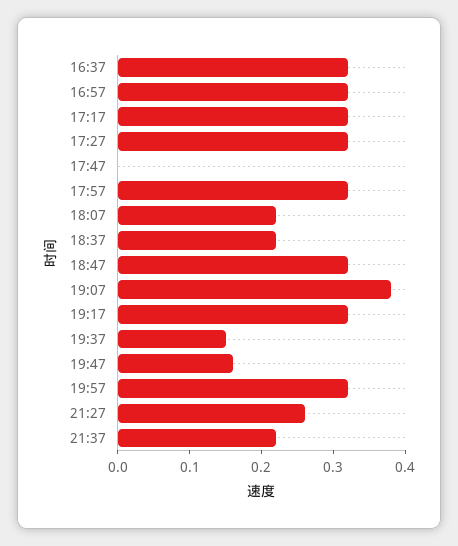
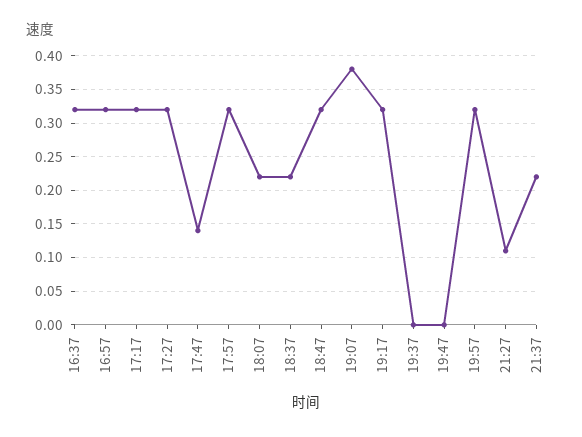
17:47: 0 -> 0.14
19:37: 0.15 -> 0
19:47: 0.15 -> 0
21:27: 0.25 -> 0.11

